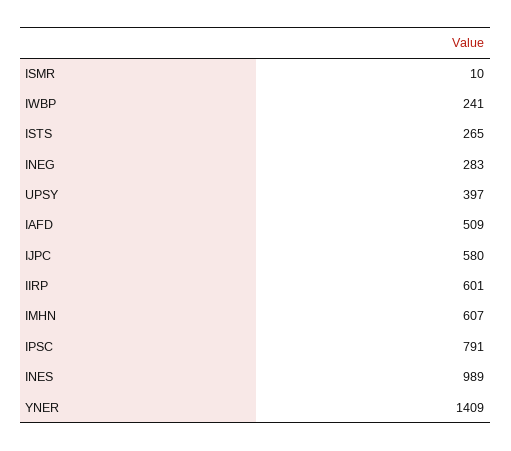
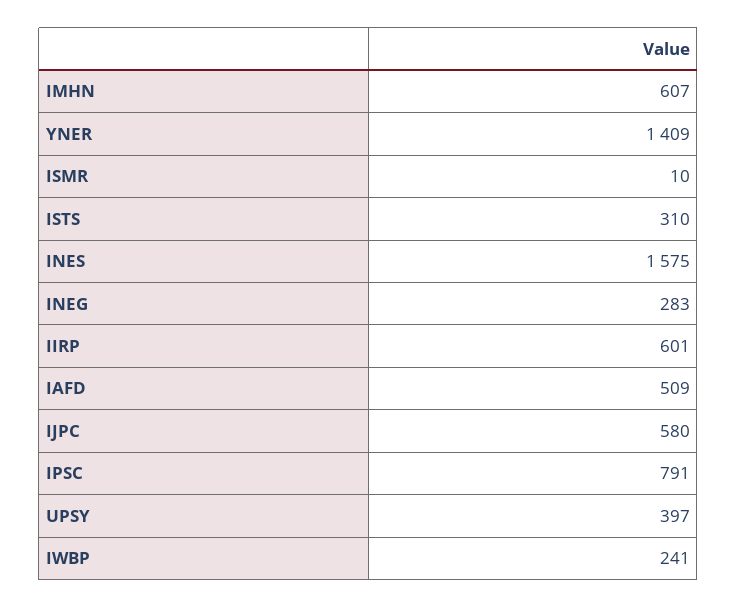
ISTS: 265 -> 310
INES: 989 -> 1575

